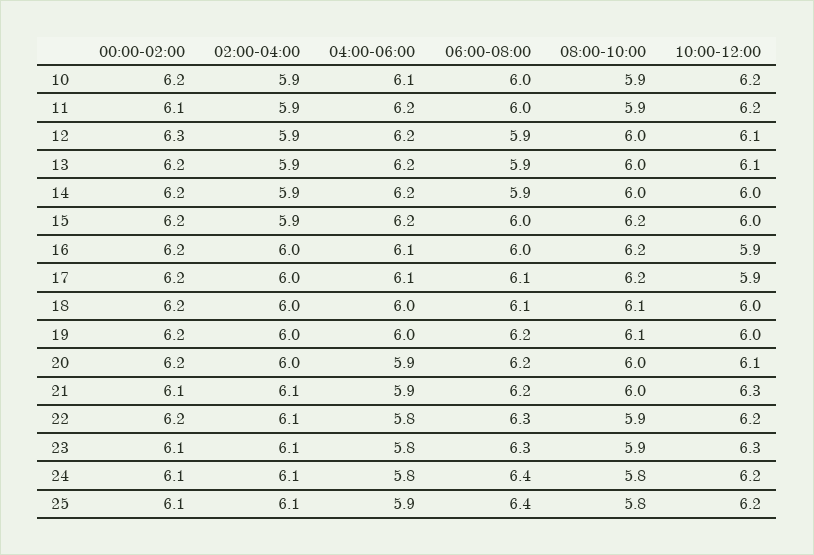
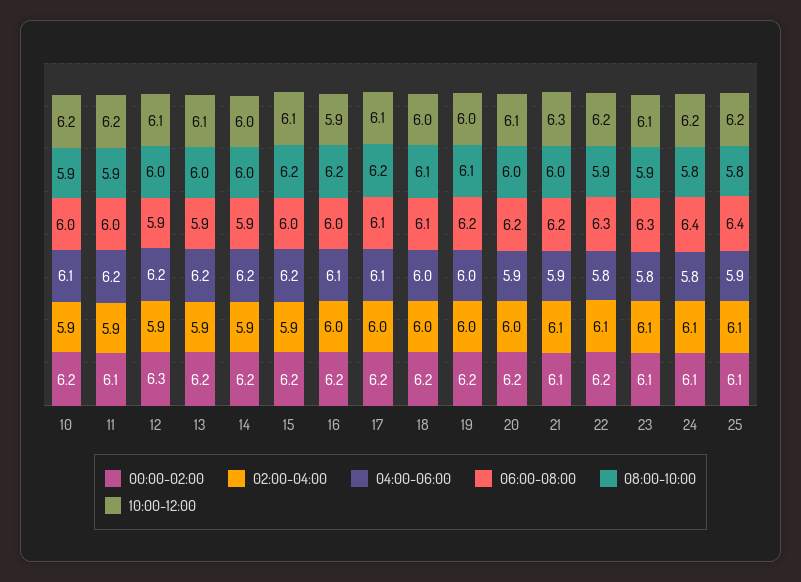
10:00-12:00, 15: 6 -> 6.1
10:00-12:00, 17: 5.9 -> 6.1
10:00-12:00, 23: 6.3 -> 6.1

